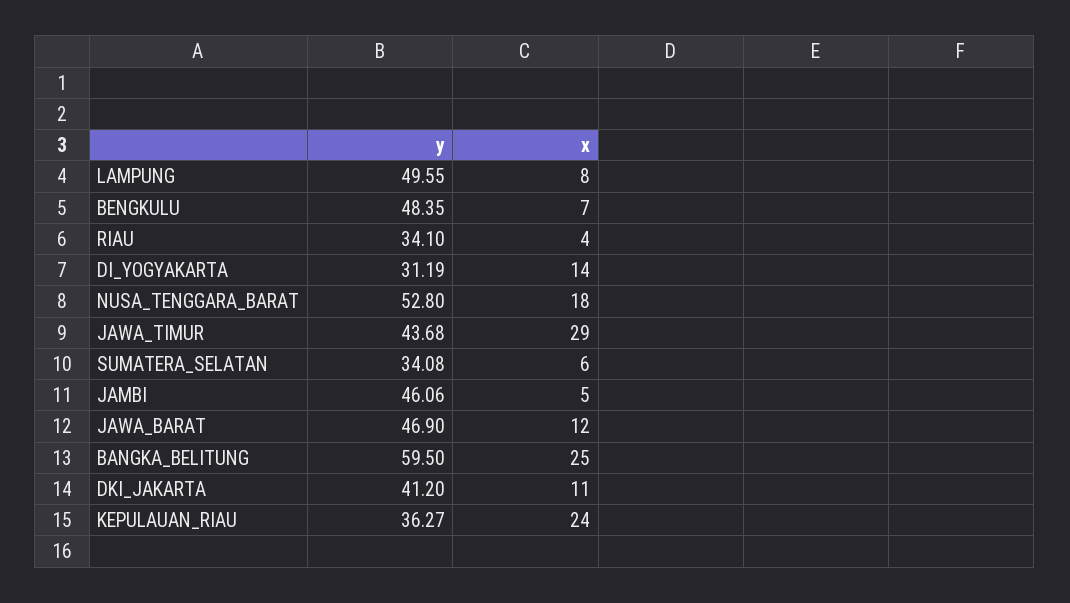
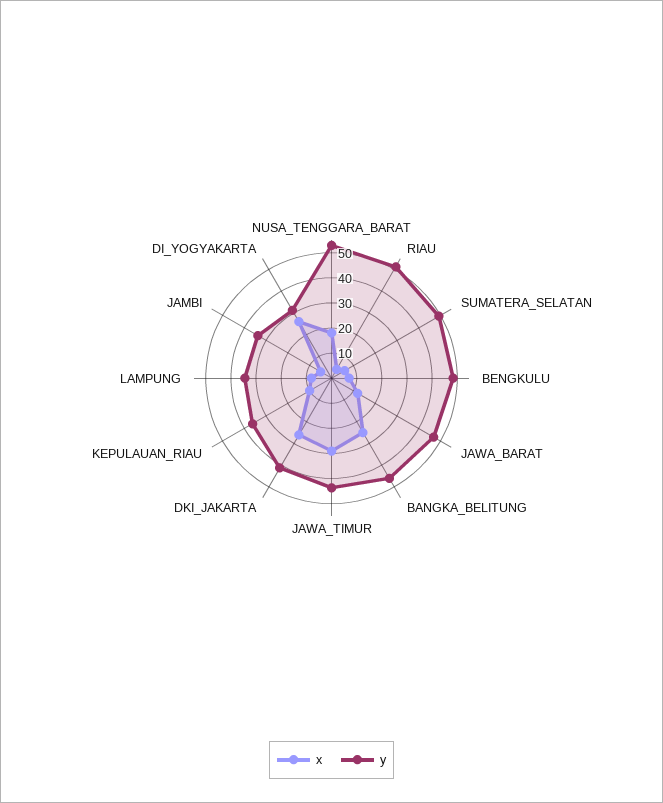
y, LAMPUNG: 49.55 -> 35
y, RIAU: 34.1 -> 50
x, DI_YOGYAKARTA: 14 -> 25
y, SUMATERA_SELATAN: 34.08 -> 50
y, JAMBI: 46.06 -> 35
y, BANGKA_BELITUNG: 59.5 -> 45
x, DKI_JAKARTA: 11 -> 25
x, KEPULAUAN_RIAU: 24 -> 10

